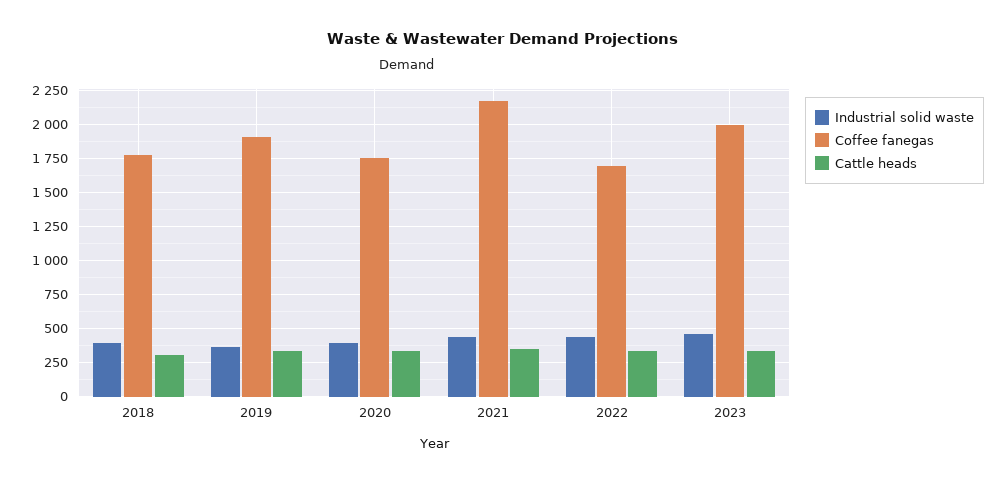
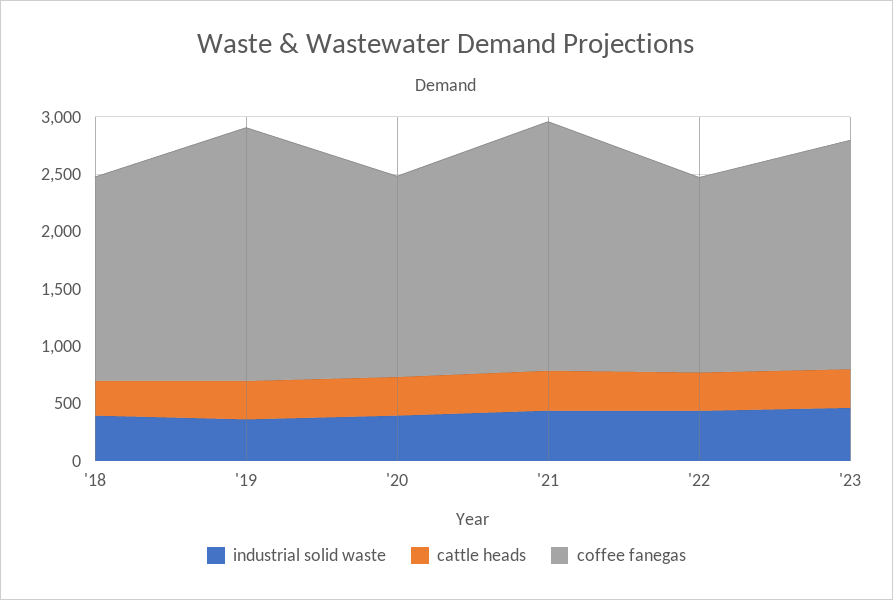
Coffee fanegas, 2019: 1900 -> 2200

